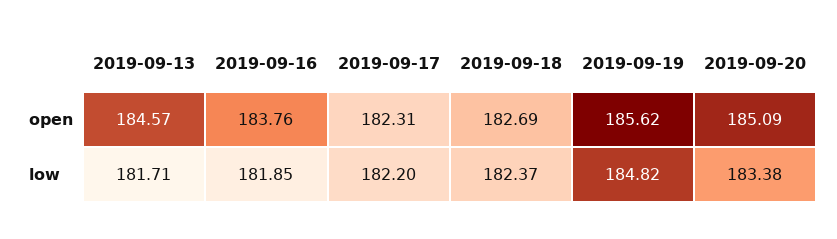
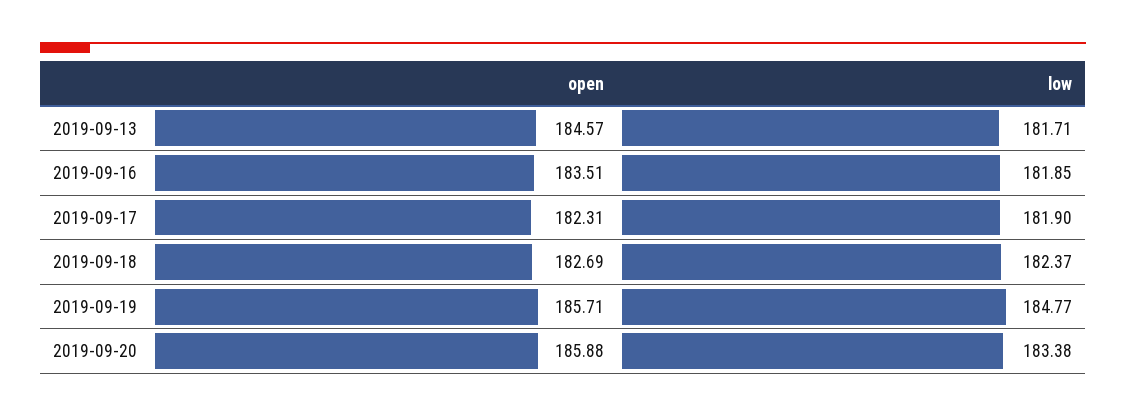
2019-09-16, open: 183.76 -> 183.51
2019-09-19, open: 185.62 -> 185.71
2019-09-20, open: 185.09 -> 185.88
2019-09-17, low: 182.2 -> 181.9
2019-09-19, low: 184.82 -> 184.77

